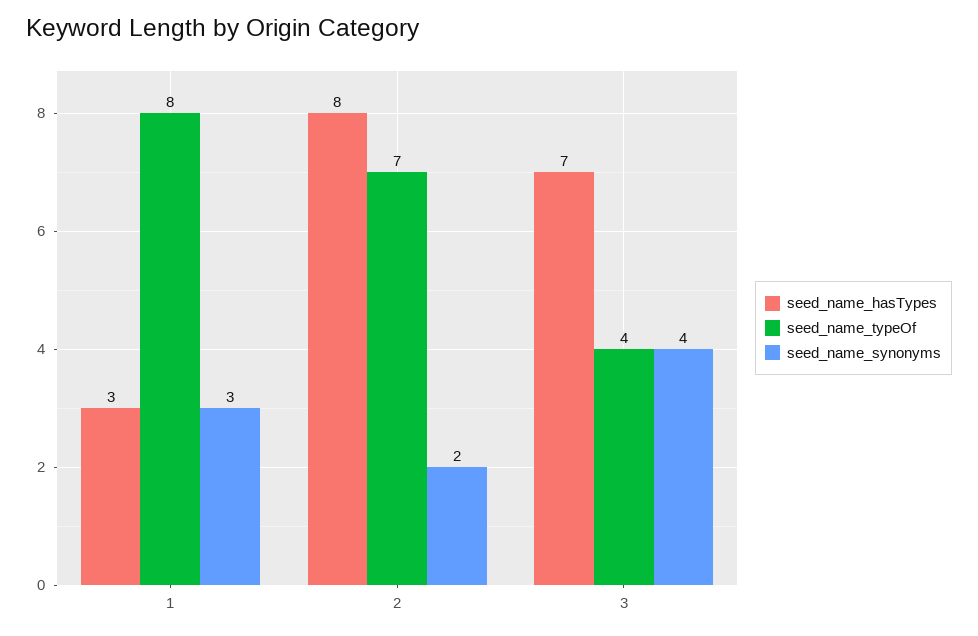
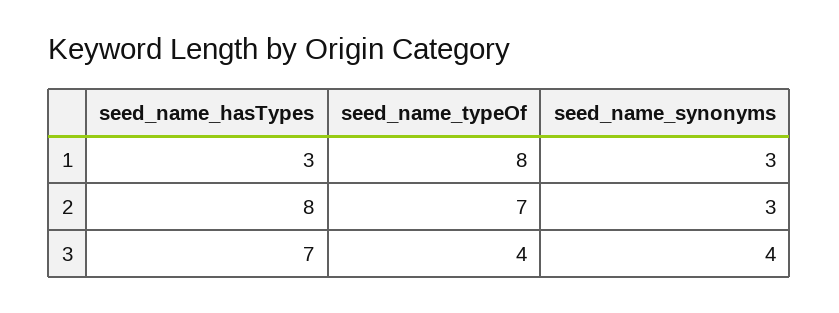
seed_name_synonyms, 2: 2 -> 3

